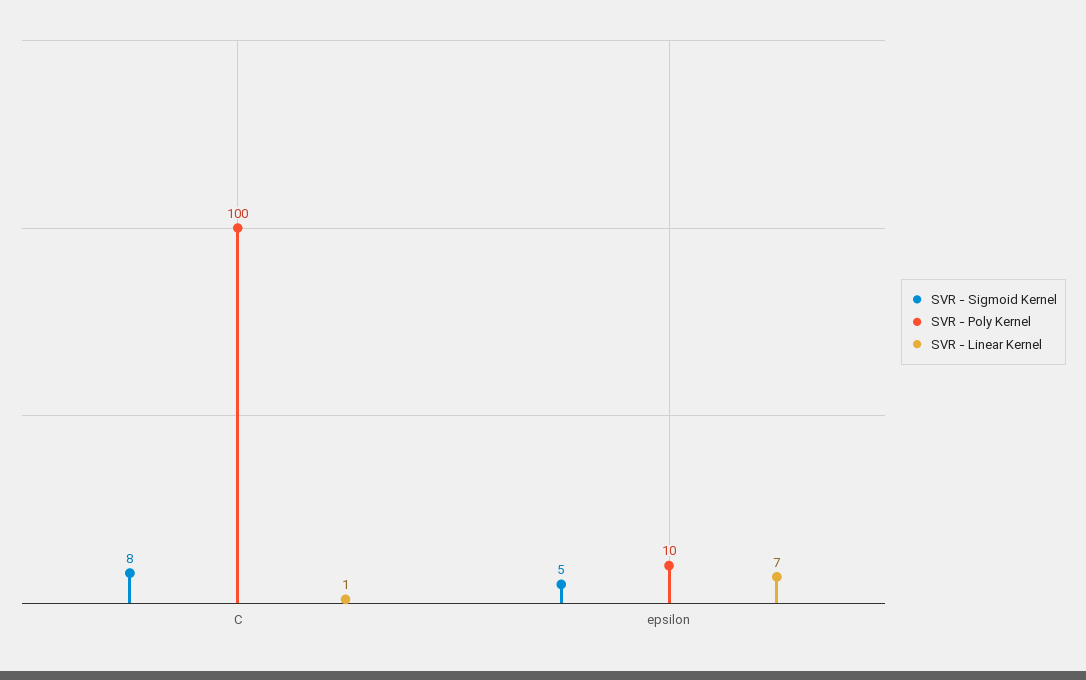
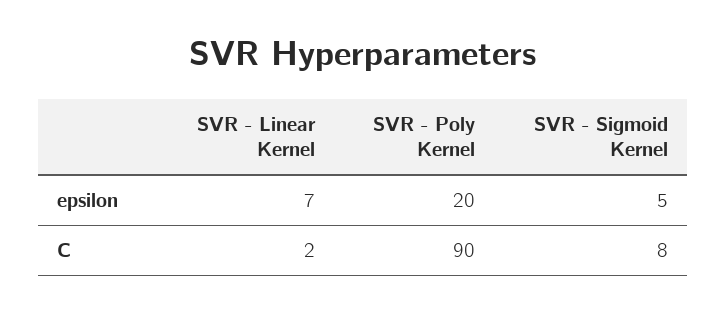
SVR - Poly Kernel, C: 100 -> 90
SVR - Linear Kernel, C: 1 -> 2
SVR - Poly Kernel, epsilon: 10 -> 20

